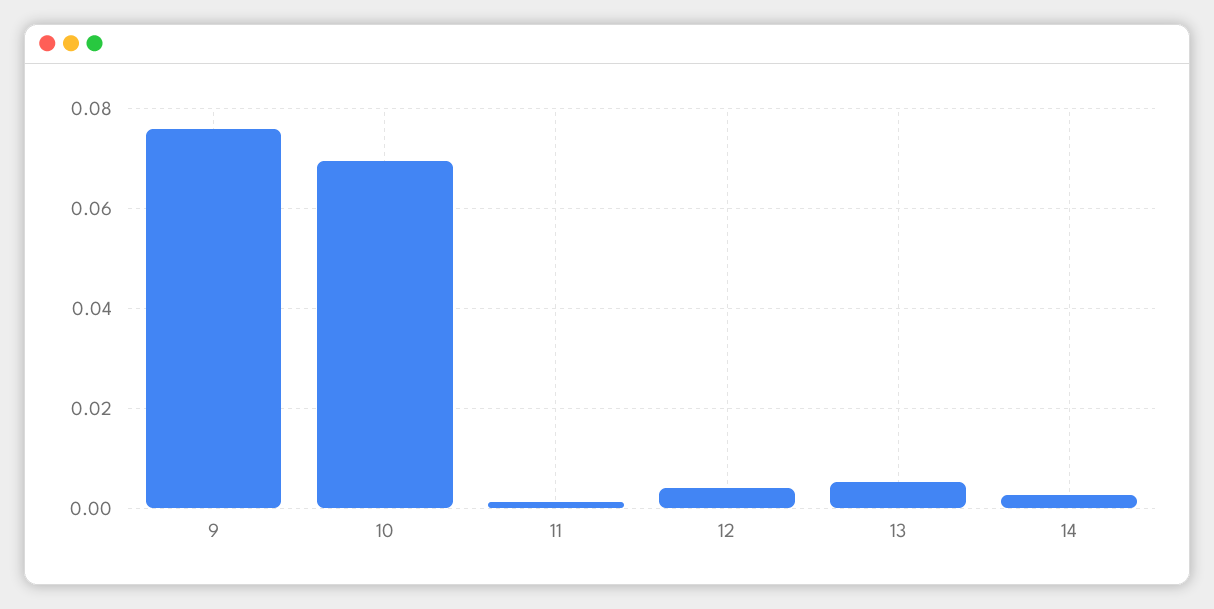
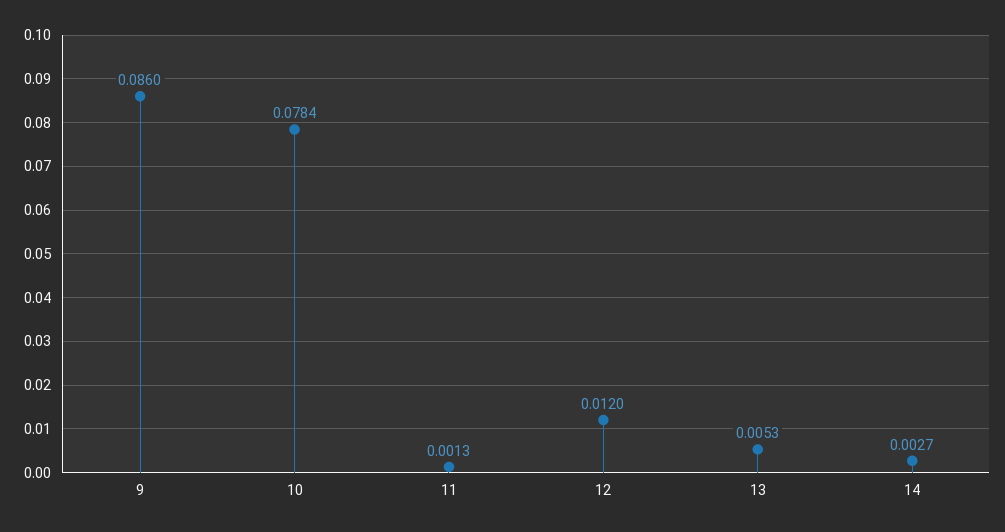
9: 0.076 -> 0.086
10: 0.07 -> 0.0784
12: 0.004 -> 0.012

